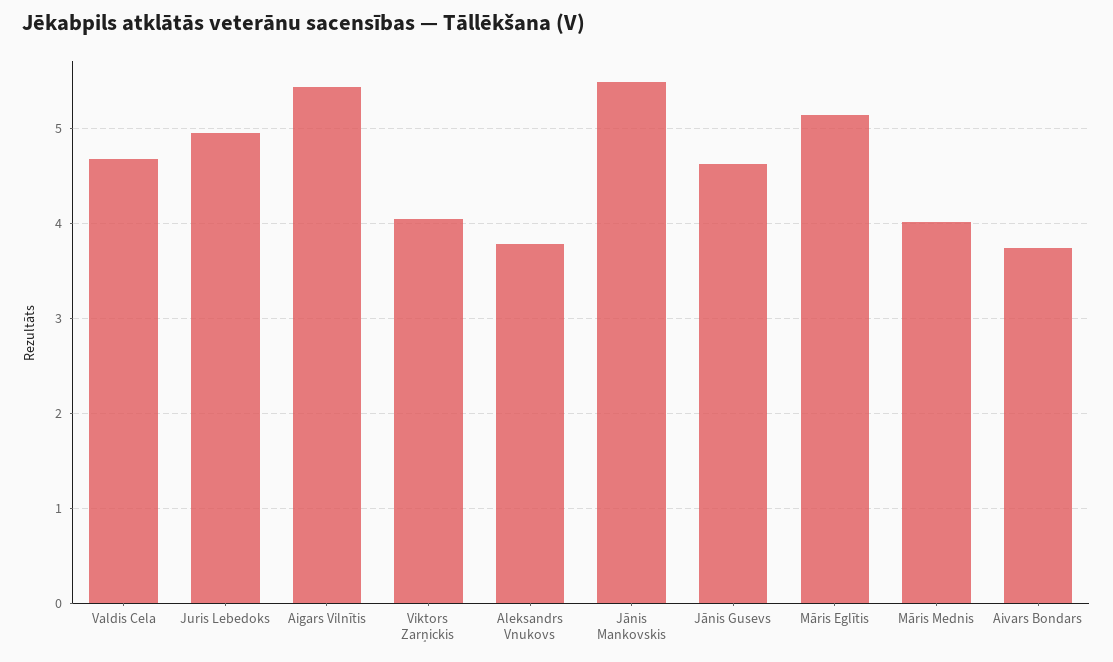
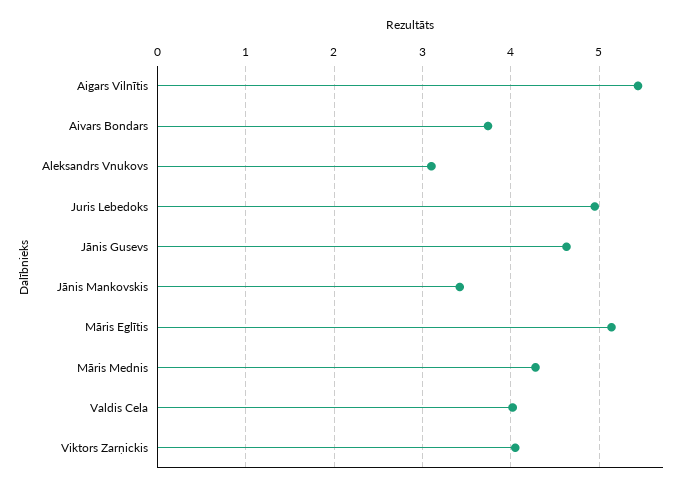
Valdis Cela: 4.7 -> 4
Aleksandrs Vnukovs: 3.8 -> 3.1
Jānis Mankovskis: 5.5 -> 3.4
Māris Mednis: 4 -> 4.3

